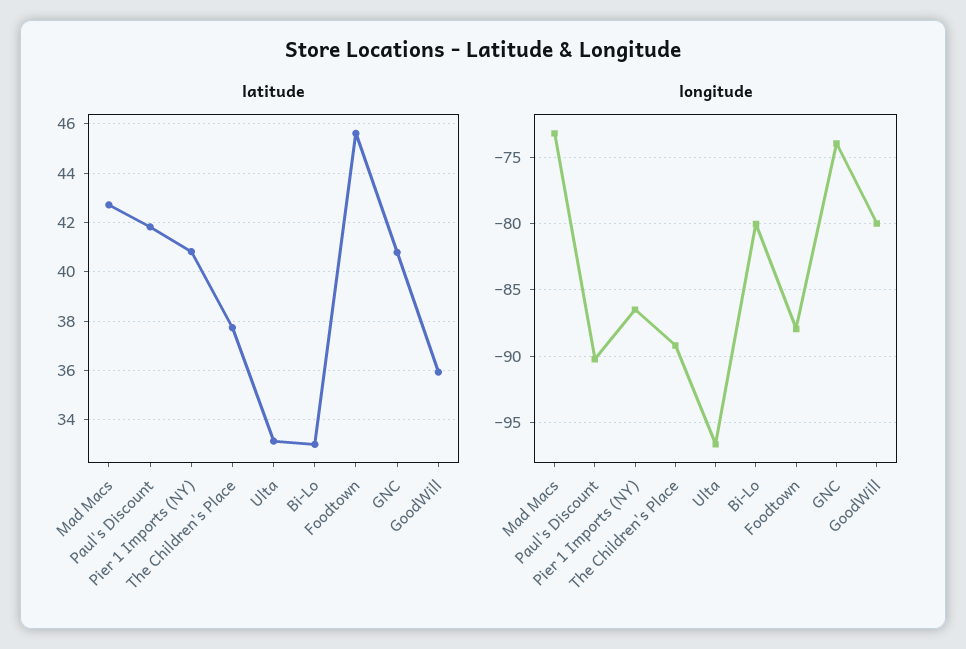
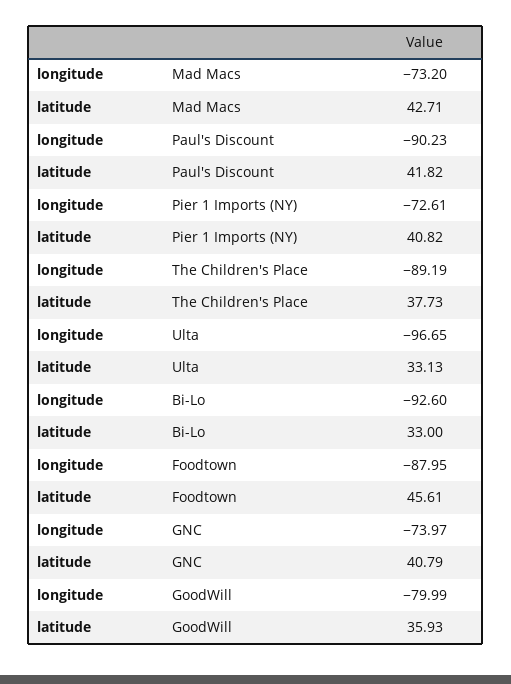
longitude, Pier 1 Imports (NY): -86.5 -> -72.61
longitude, Bi-Lo: -80 -> -92.6

